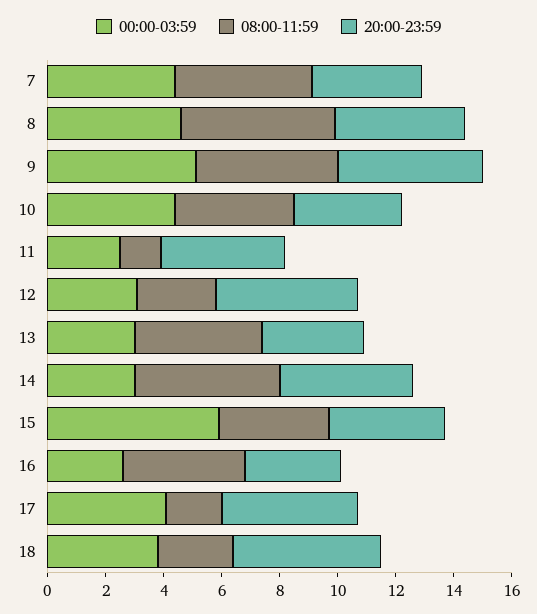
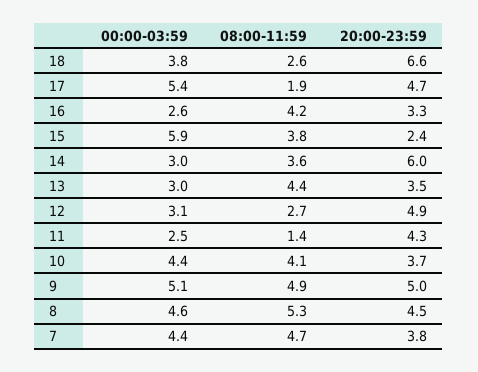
08:00-11:59, 14: 5 -> 3.6
20:00-23:59, 14: 4.5 -> 6
20:00-23:59, 15: 4 -> 2.4
00:00-03:59, 17: 4 -> 5.4
20:00-23:59, 18: 5 -> 6.6

